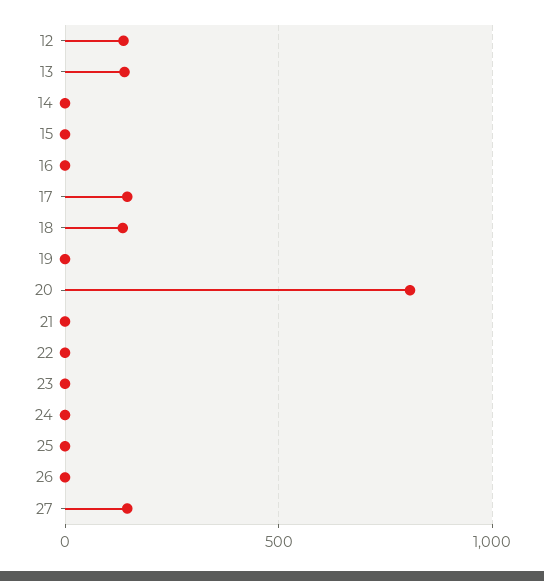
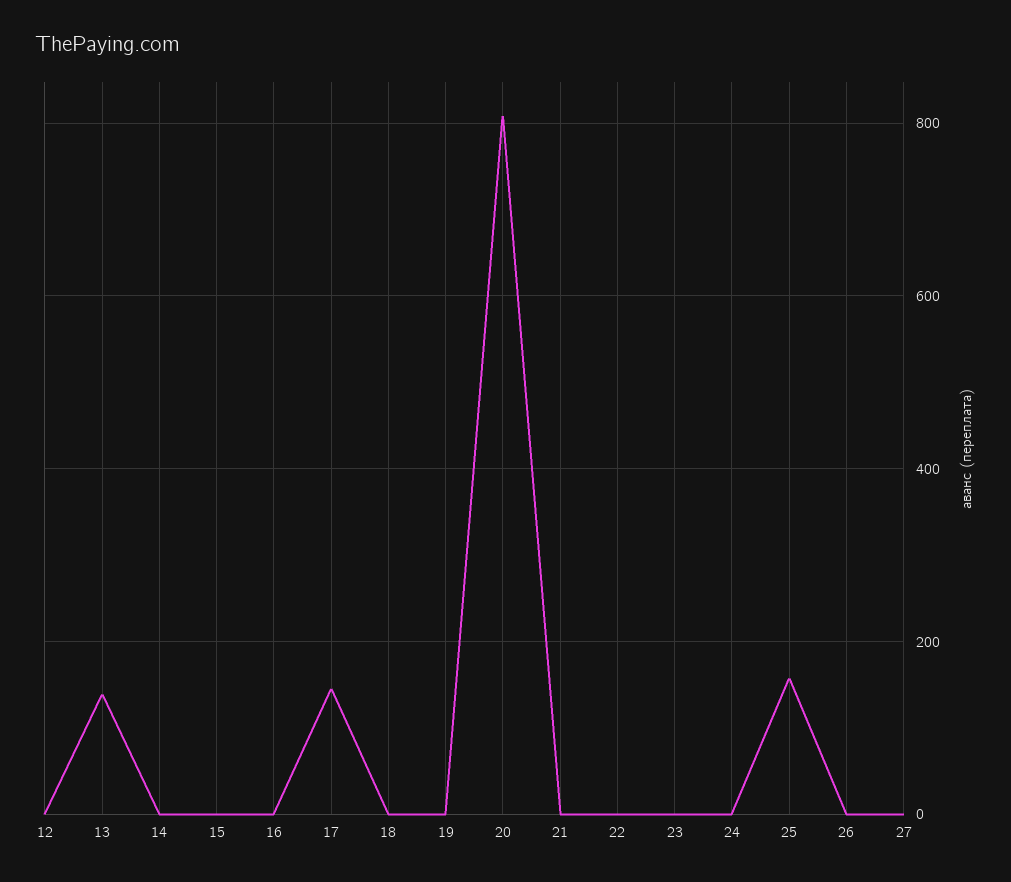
12: 150 -> 0
18: 150 -> 0
25: 0 -> 160
27: 150 -> 0

